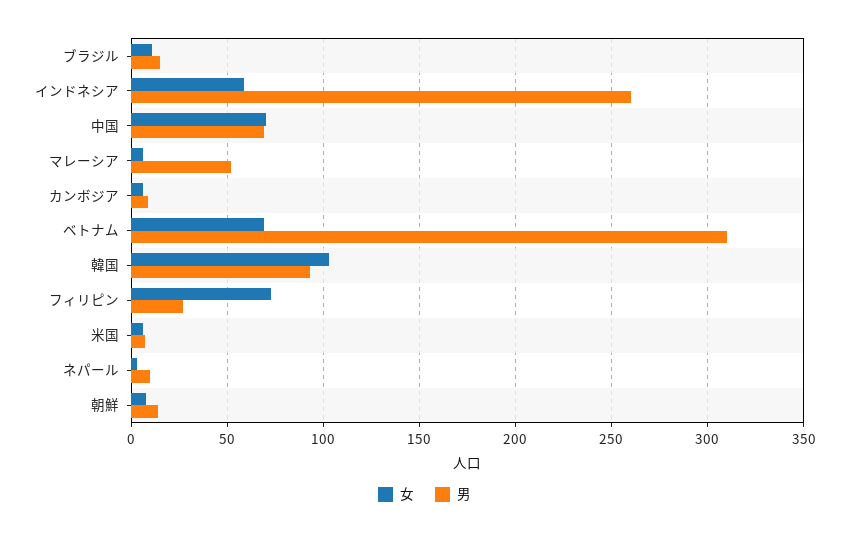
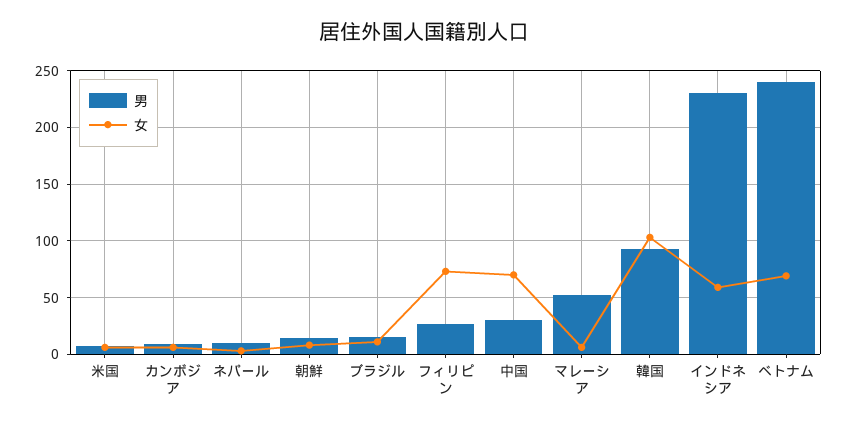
男, インドネシア: 260 -> 230
男, 中国: 70 -> 30
男, ベトナム: 310 -> 240

